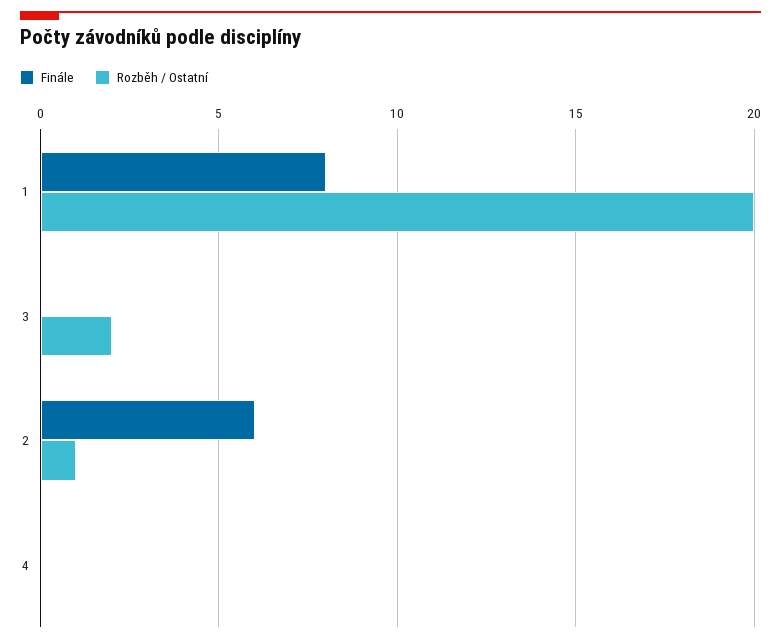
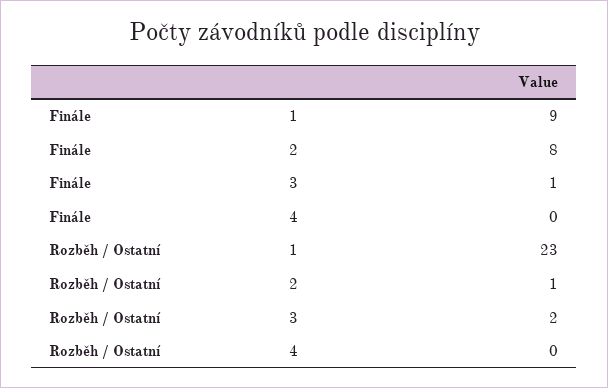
Finále, 1: 8 -> 9
Rozběh / Ostatní, 1: 20 -> 23
Finále, 3: 0 -> 1
Finále, 2: 6 -> 8

